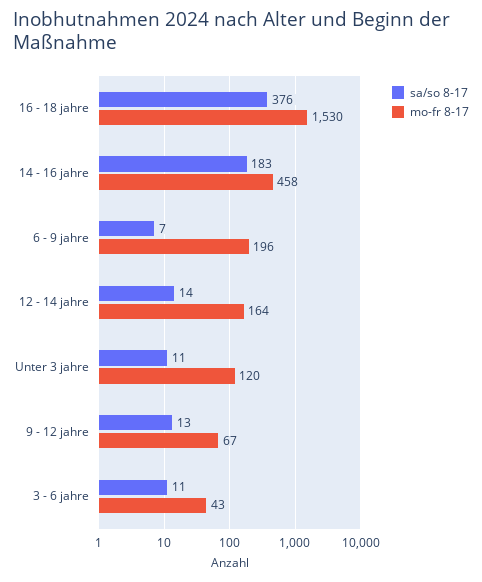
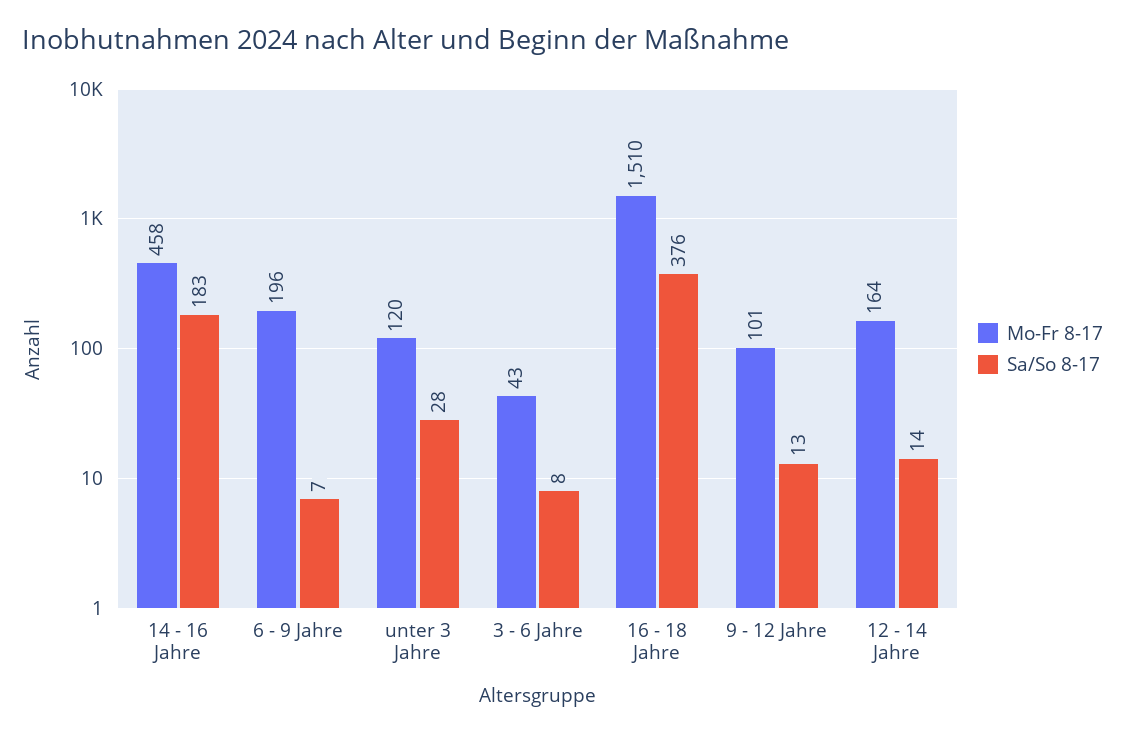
mo-fr 8-17, 16 - 18 jahre: 1530 -> 1510
sa/so 8-17, Unter 3 jahre: 11 -> 28
mo-fr 8-17, 9 - 12 jahre: 67 -> 101
sa/so 8-17, 3 - 6 jahre: 11 -> 8

